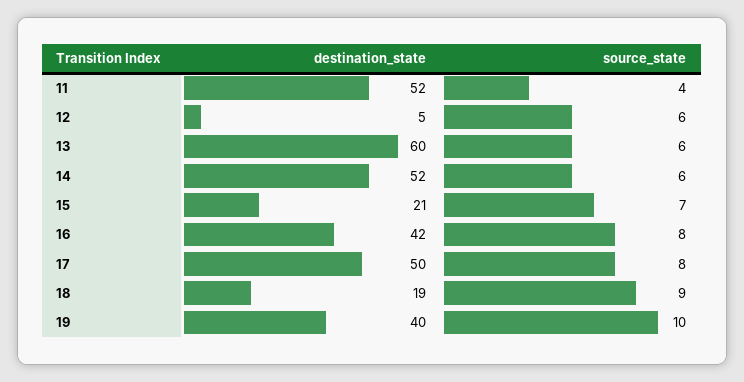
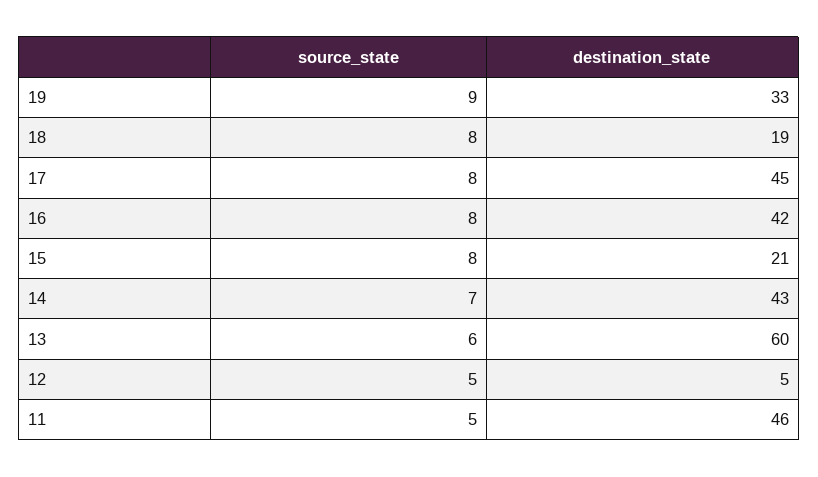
destination_state, 11: 52 -> 46
source_state, 11: 4 -> 5
source_state, 12: 6 -> 5
destination_state, 14: 52 -> 43
source_state, 14: 6 -> 7
source_state, 15: 7 -> 8
destination_state, 17: 50 -> 45
source_state, 18: 9 -> 8
destination_state, 19: 40 -> 33
source_state, 19: 10 -> 9

